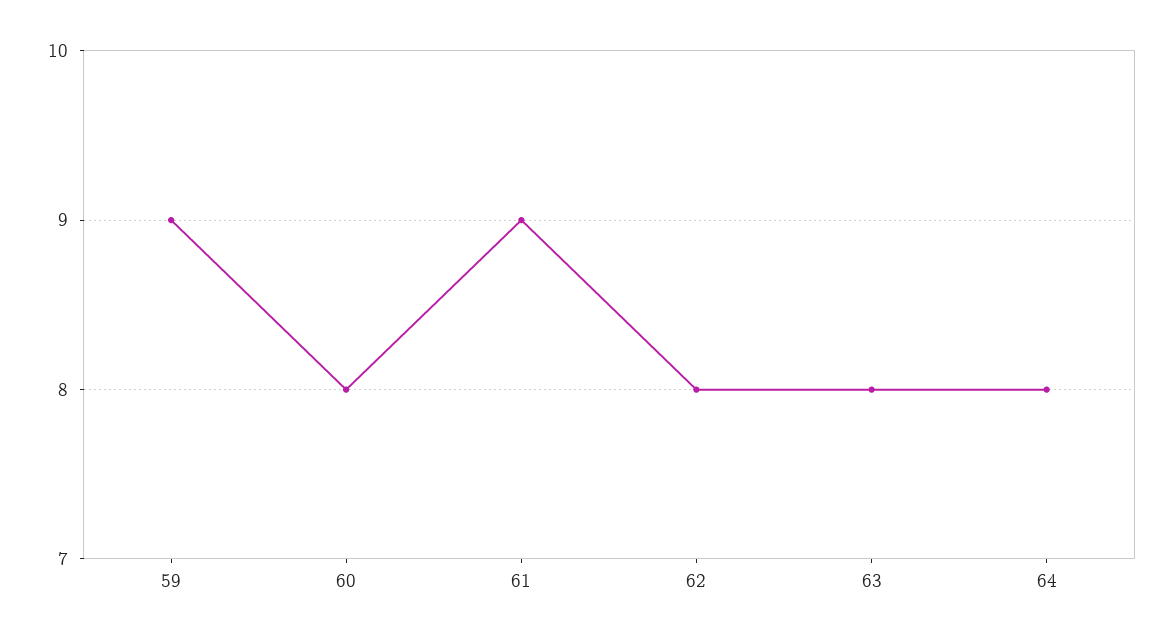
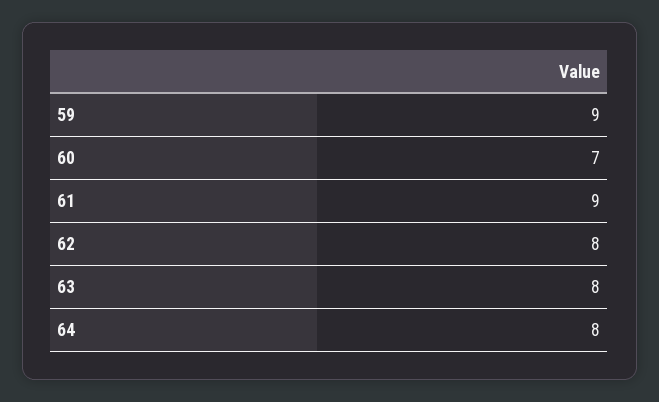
60: 8 -> 7

